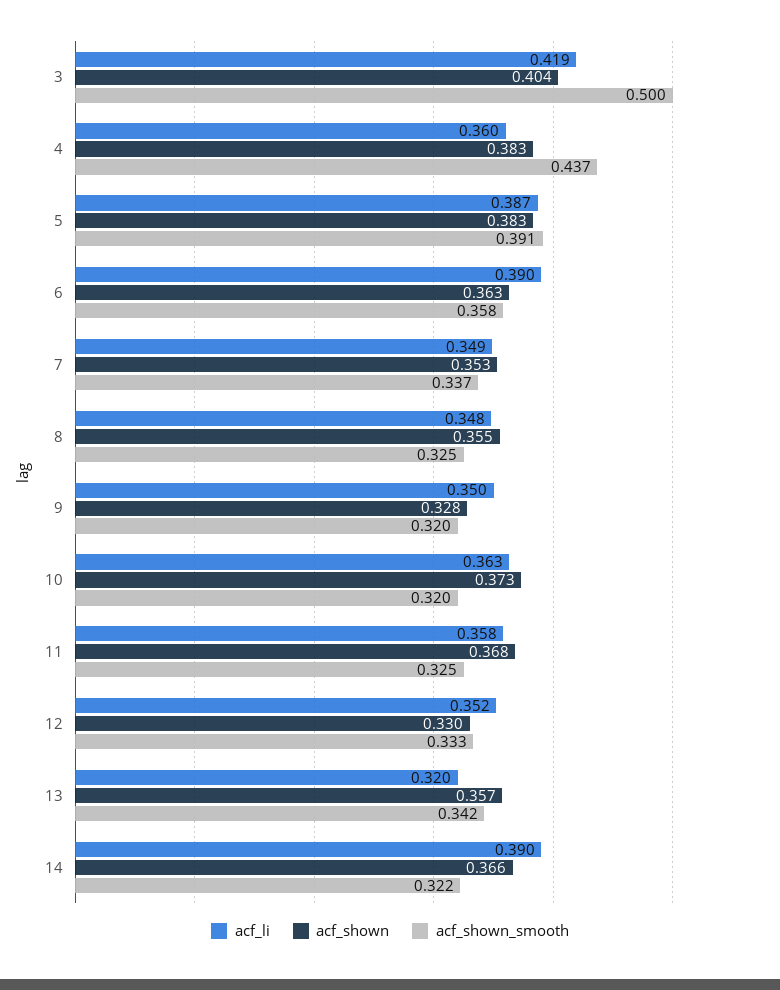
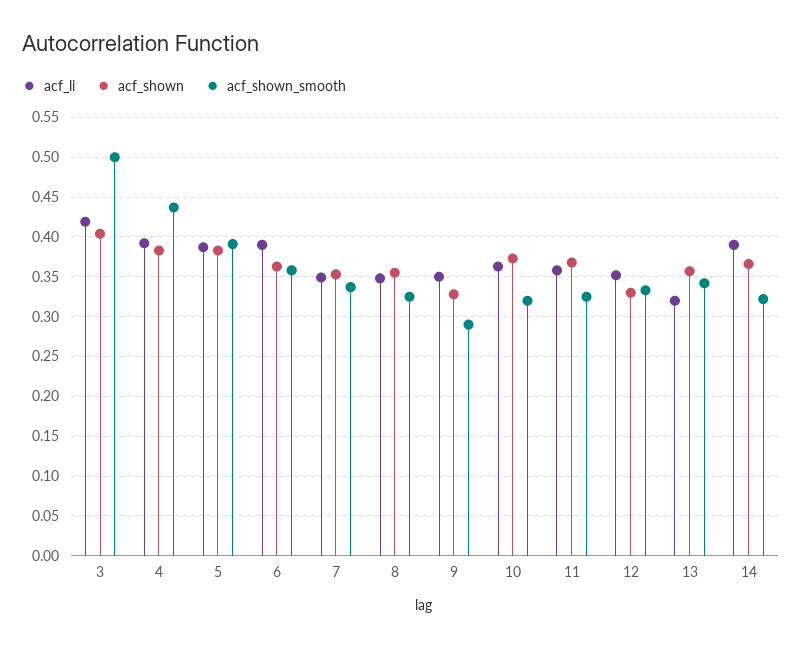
acf_li, 4: 0.36 -> 0.39
acf_shown_smooth, 9: 0.32 -> 0.29

